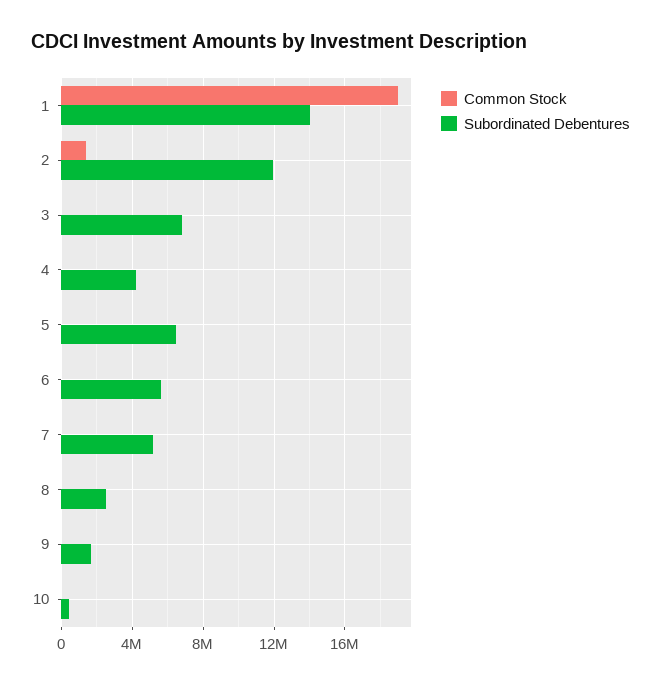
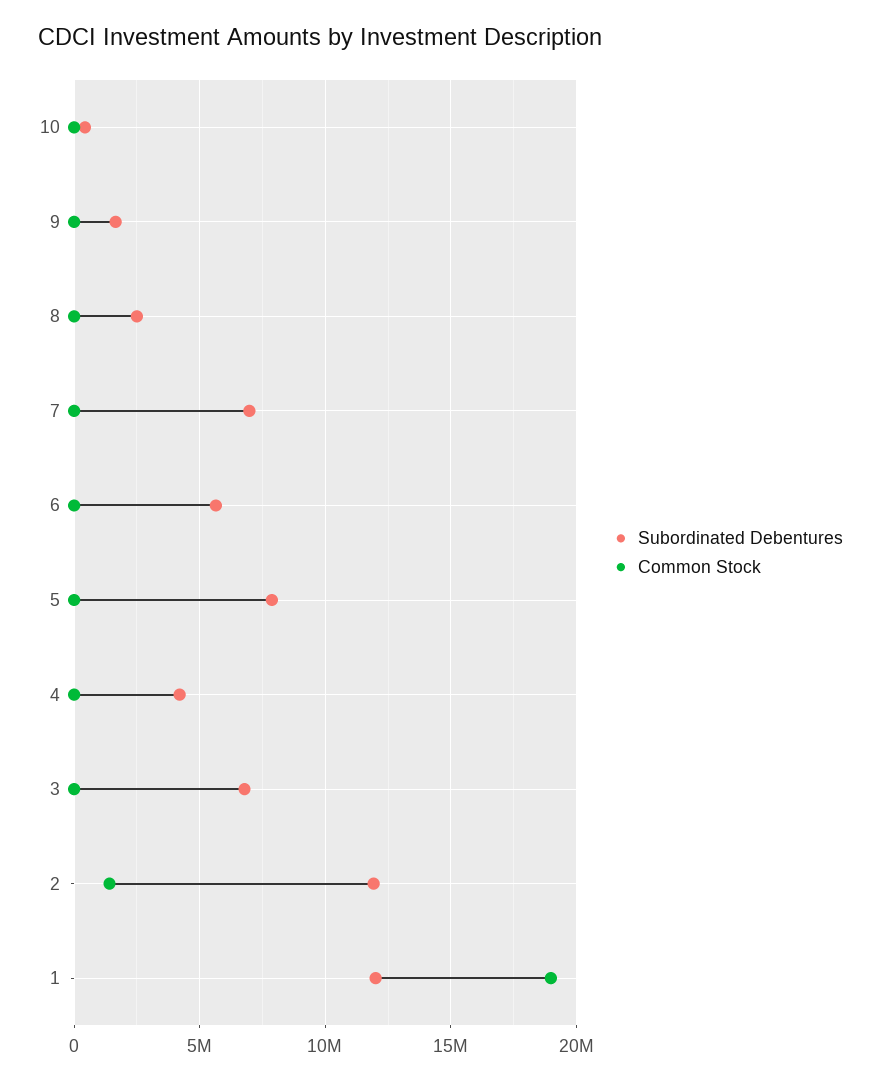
Subordinated Debentures, 1: 14000000 -> 12000000
Subordinated Debentures, 5: 6500000 -> 8000000
Subordinated Debentures, 7: 5000000 -> 7000000

